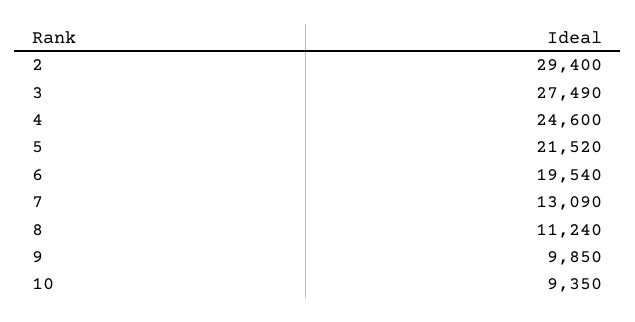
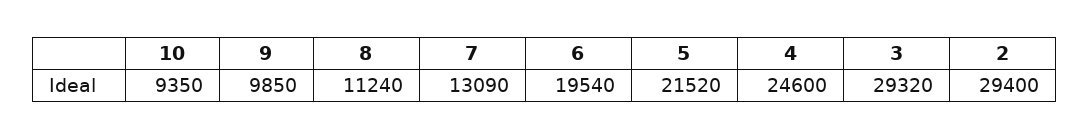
3: 27490 -> 29320

